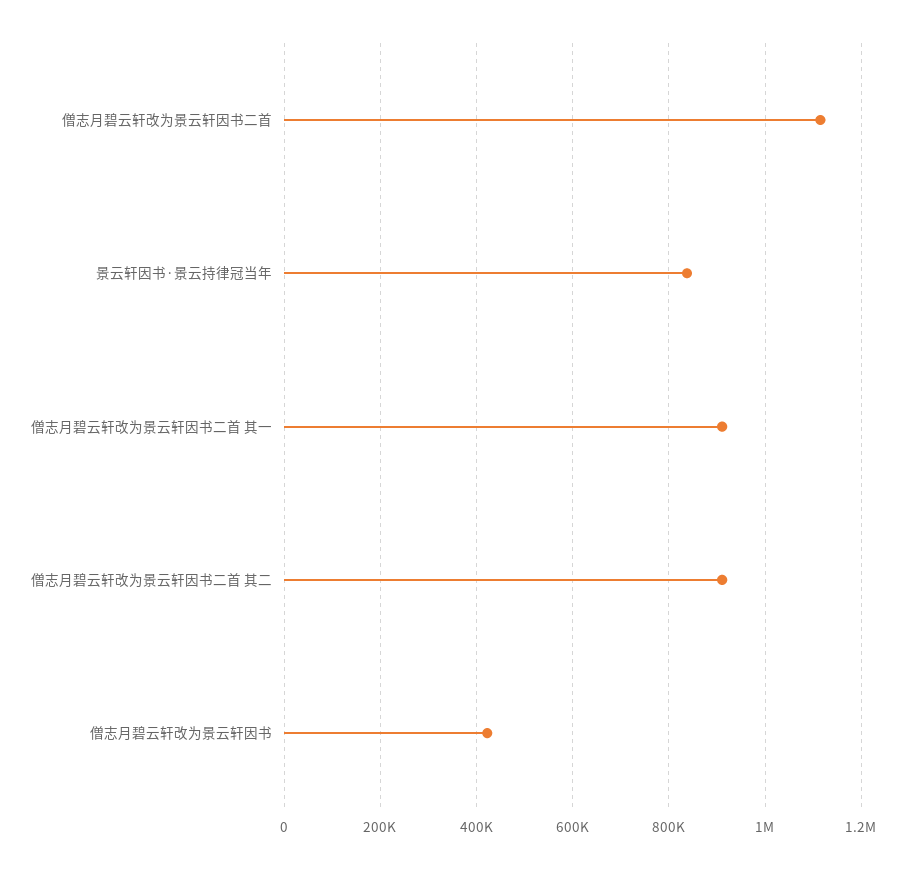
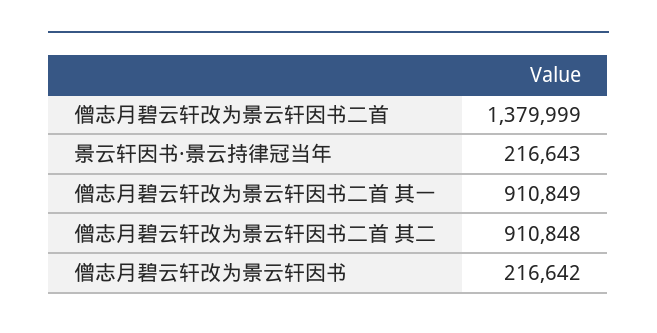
僧志月碧云轩改为景云轩因书二首: 1120000 -> 1379999
景云轩因书·景云持律冠当年: 840000 -> 216643
僧志月碧云轩改为景云轩因书: 420000 -> 216642

